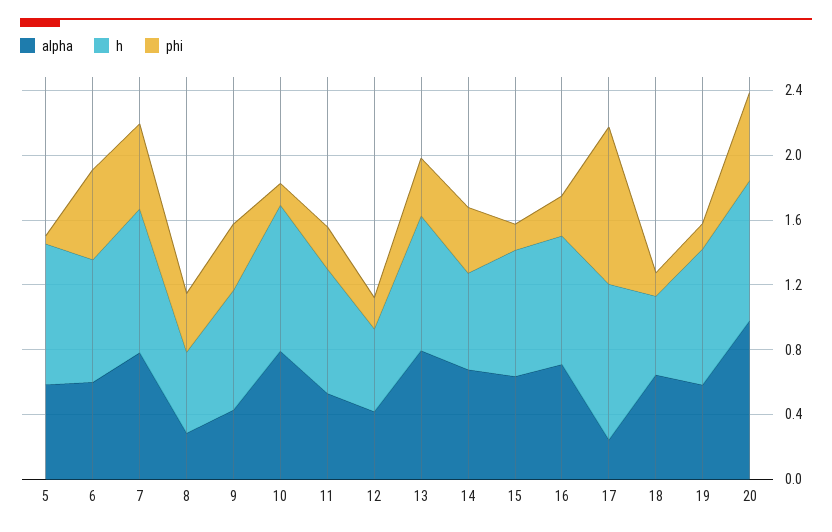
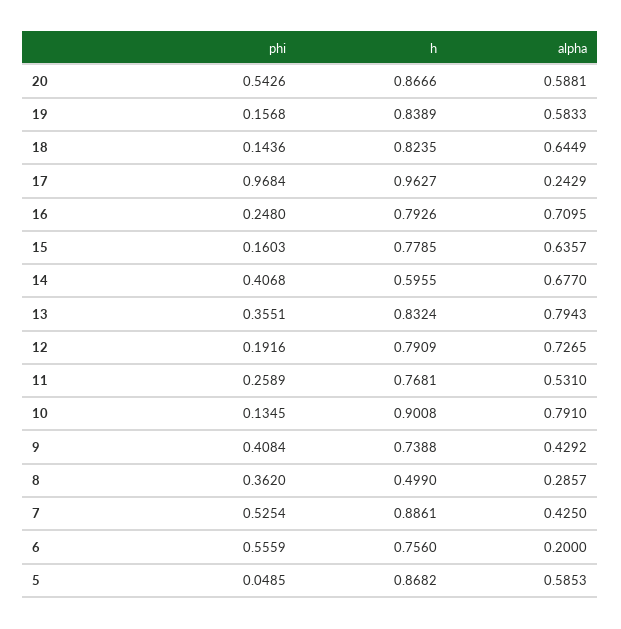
alpha, 6: 0.6 -> 0.2
alpha, 7: 0.8 -> 0.425
alpha, 12: 0.4 -> 0.7265
h, 12: 0.5 -> 0.7909
h, 18: 0.5 -> 0.8235
alpha, 20: 1 -> 0.5881

